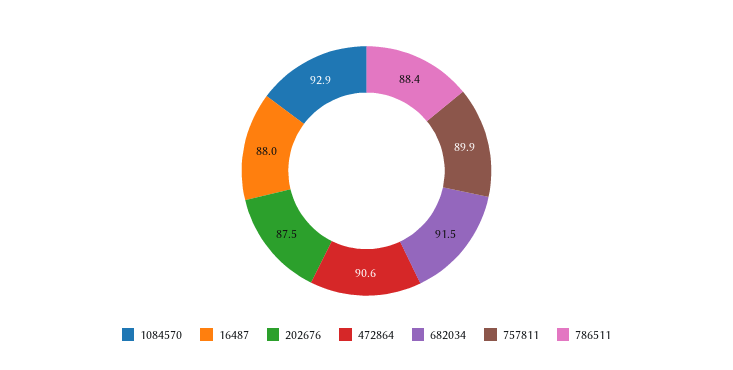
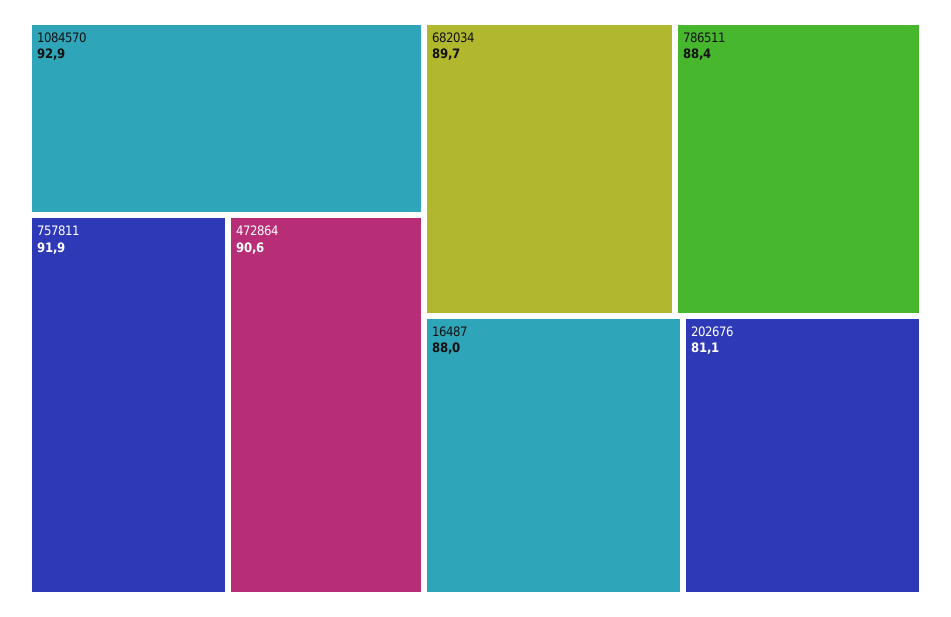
202676: 87.5 -> 81.1
682034: 91.5 -> 89.7
757811: 89.9 -> 91.9

